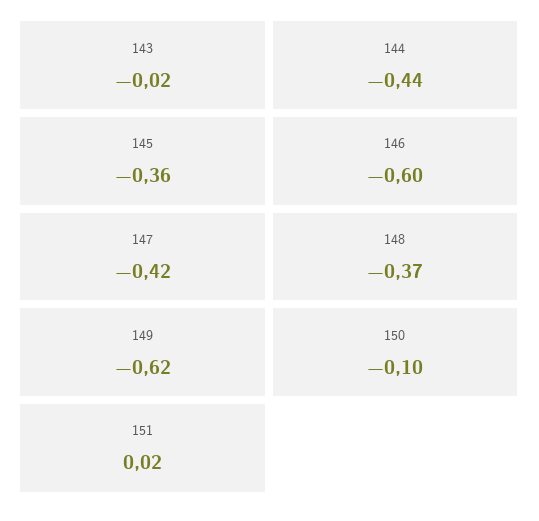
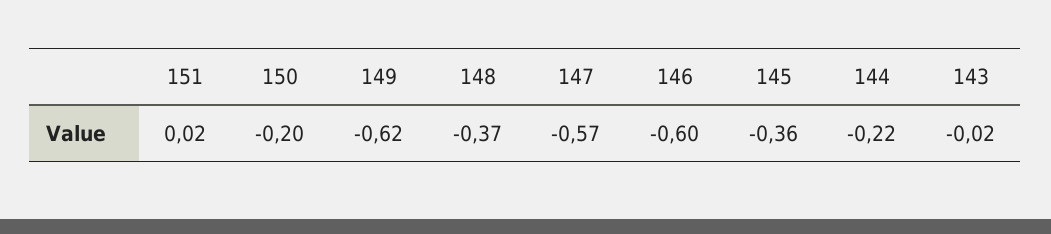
144: -0.44 -> -0.22
147: -0.42 -> -0.57
150: -0.1 -> -0.2

